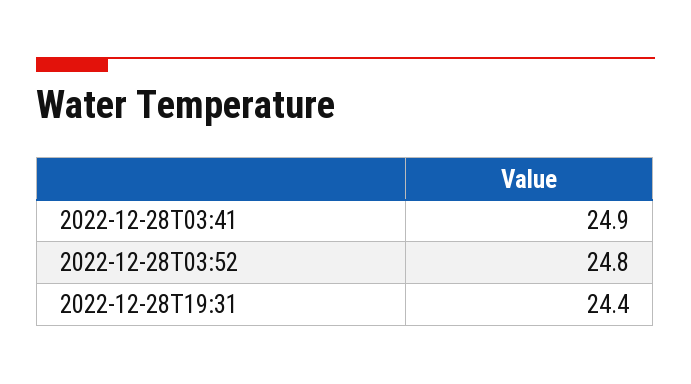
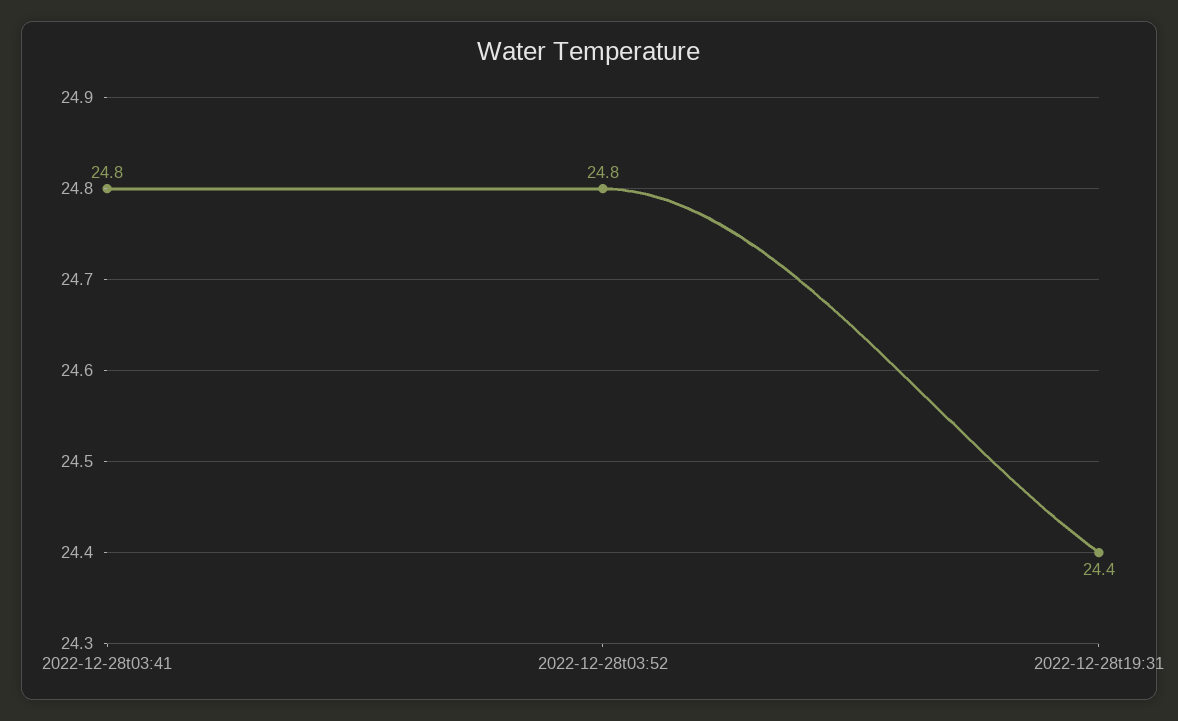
2022-12-28T03:41: 24.9 -> 24.8

